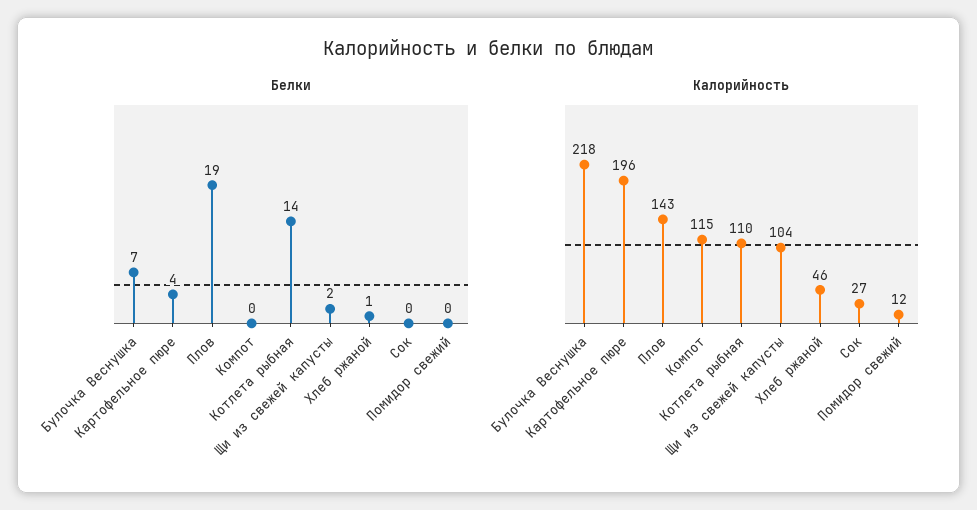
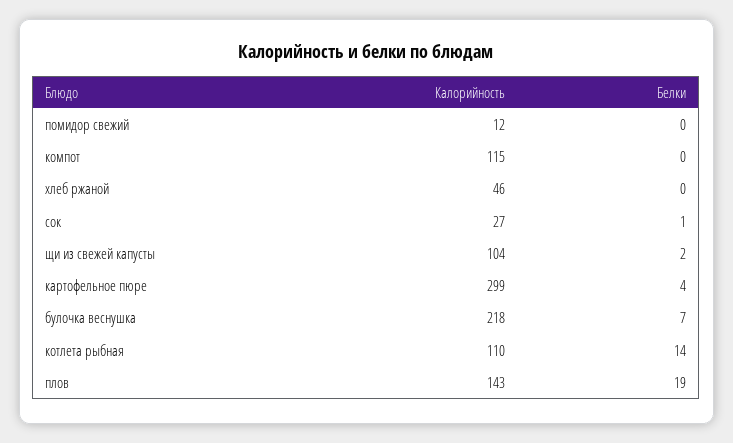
Белки, Хлеб ржаной: 1 -> 0
Белки, Сок: 0 -> 1
Калорийность, Картофельное пюре: 196 -> 299

